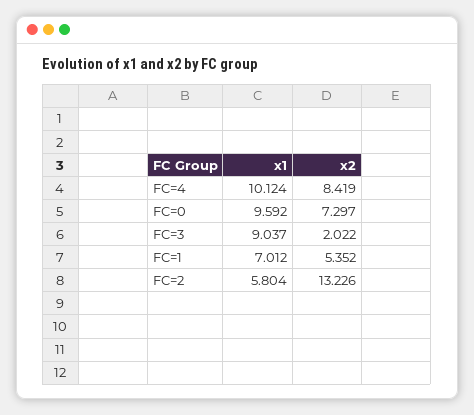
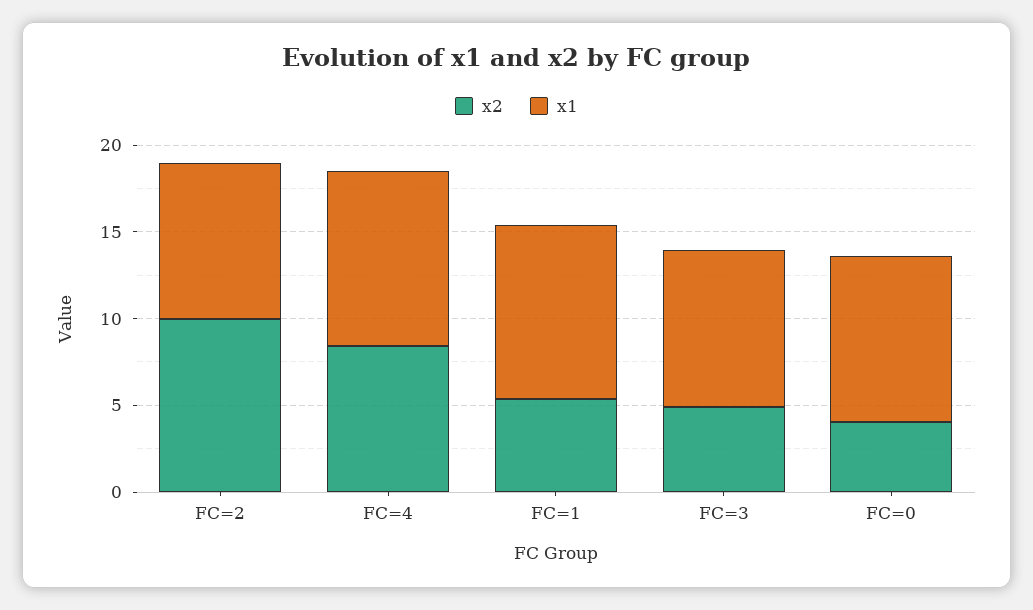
x2, FC=0: 7.297 -> 4
x2, FC=3: 2.022 -> 5
x1, FC=1: 7.012 -> 10
x1, FC=2: 5.804 -> 9
x2, FC=2: 13.226 -> 10

